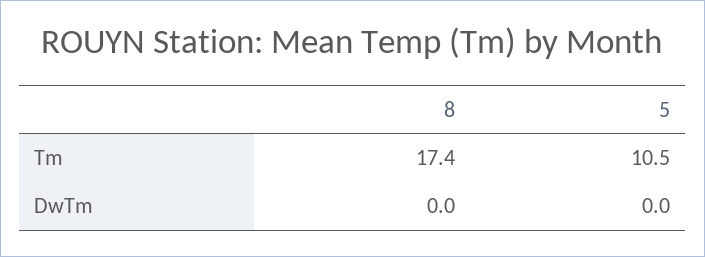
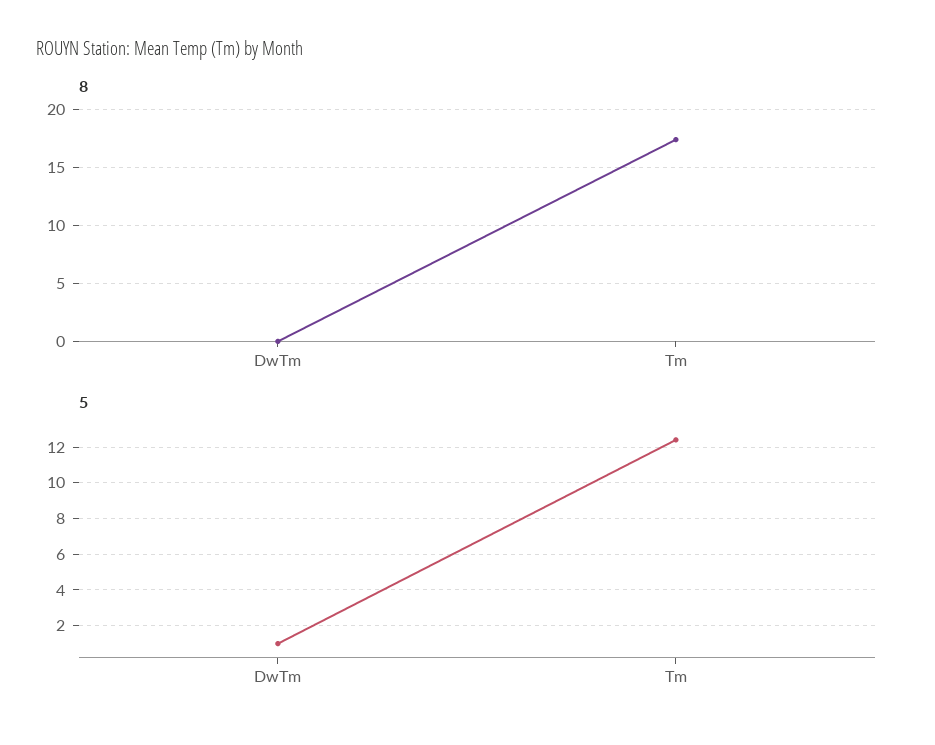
5, Tm: 10.5 -> 12.5
5, DwTm: 0 -> 1

